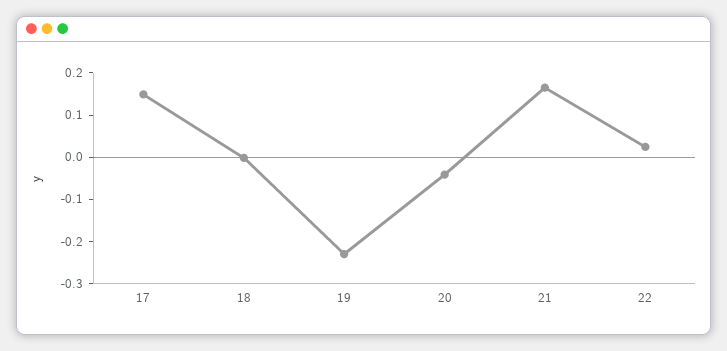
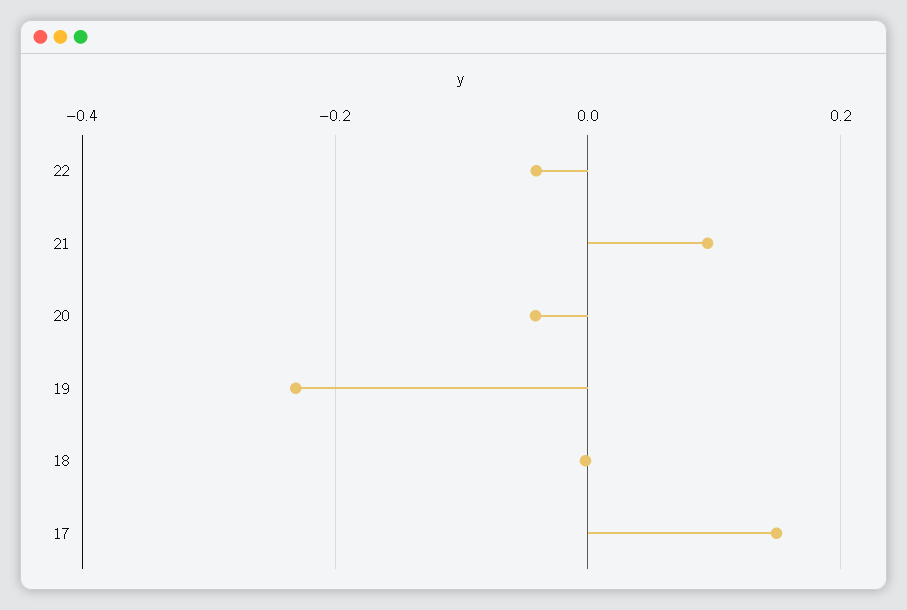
21: 0.16 -> 0.1
22: 0.02 -> -0.04

